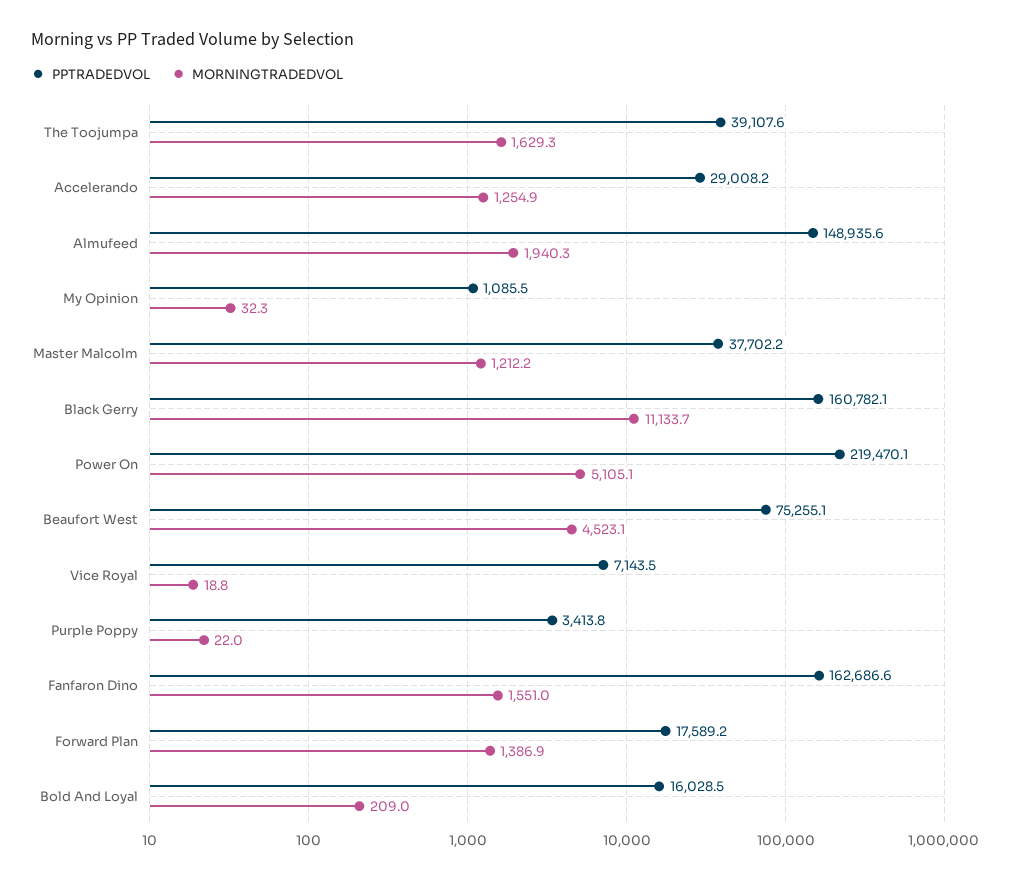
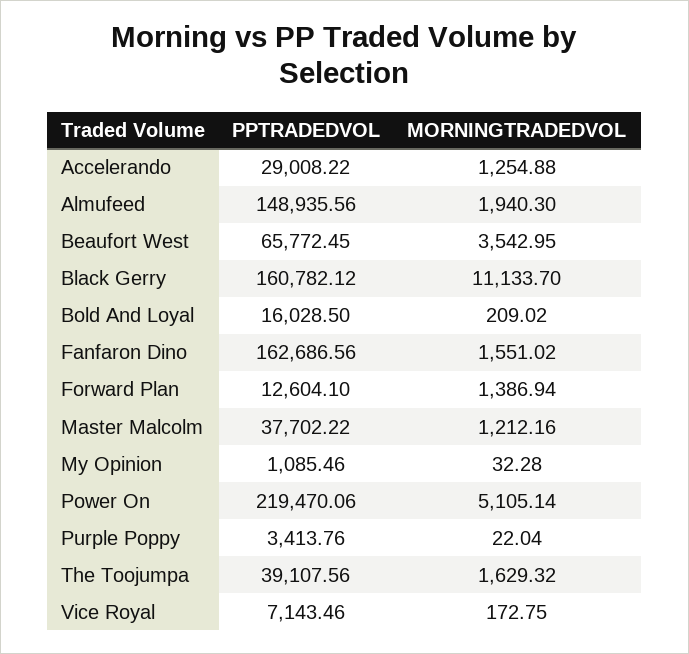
PPTRADEDVOL, Beaufort West: 75255.1 -> 65772.45
MORNINGTRADEDVOL, Beaufort West: 4523.1 -> 3542.95
MORNINGTRADEDVOL, Vice Royal: 18.8 -> 172.75
PPTRADEDVOL, Forward Plan: 17589.2 -> 12604.1

